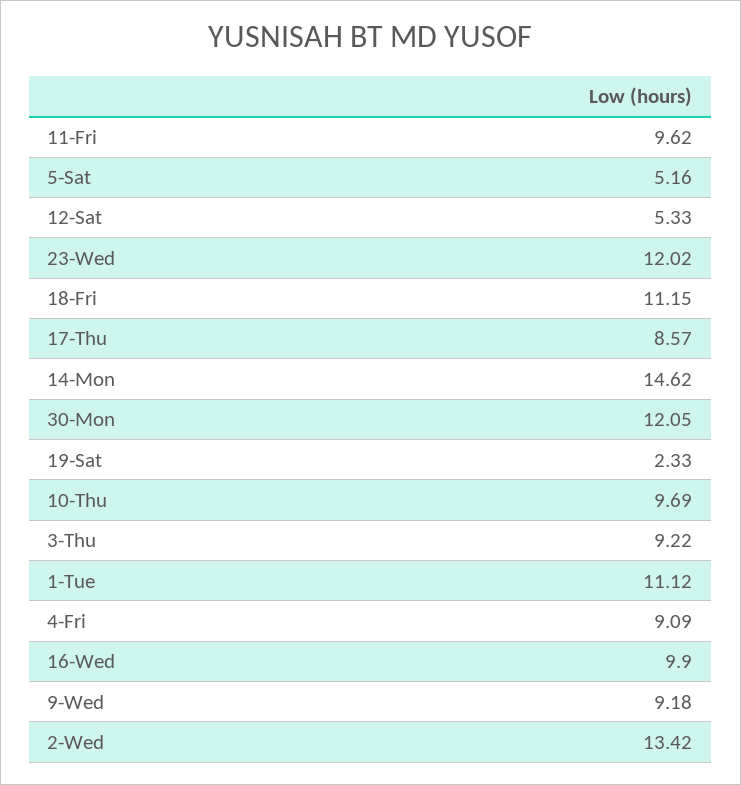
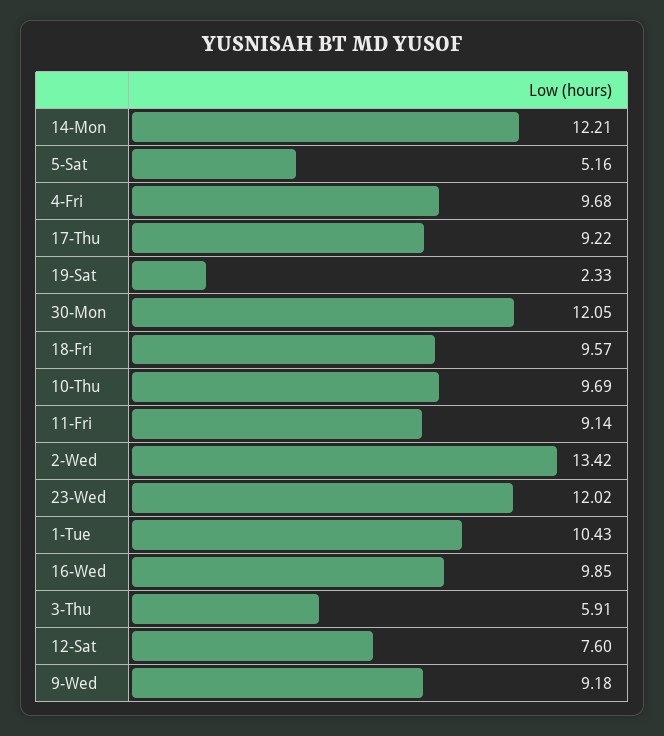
11-Fri: 9.62 -> 9.14
12-Sat: 5.33 -> 7.6
18-Fri: 11.15 -> 9.57
17-Thu: 8.57 -> 9.22
14-Mon: 14.62 -> 12.21
3-Thu: 9.22 -> 5.91
1-Tue: 11.12 -> 10.43
4-Fri: 9.09 -> 9.68
16-Wed: 9.9 -> 9.85

